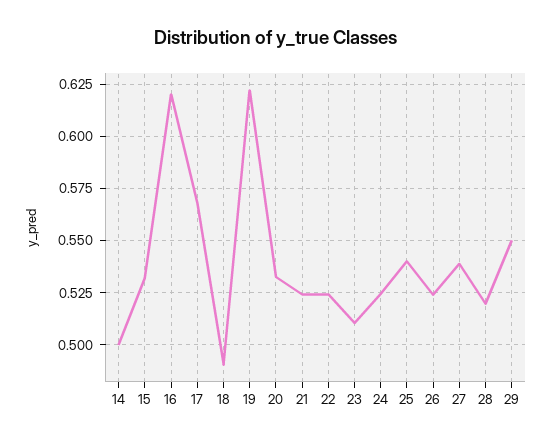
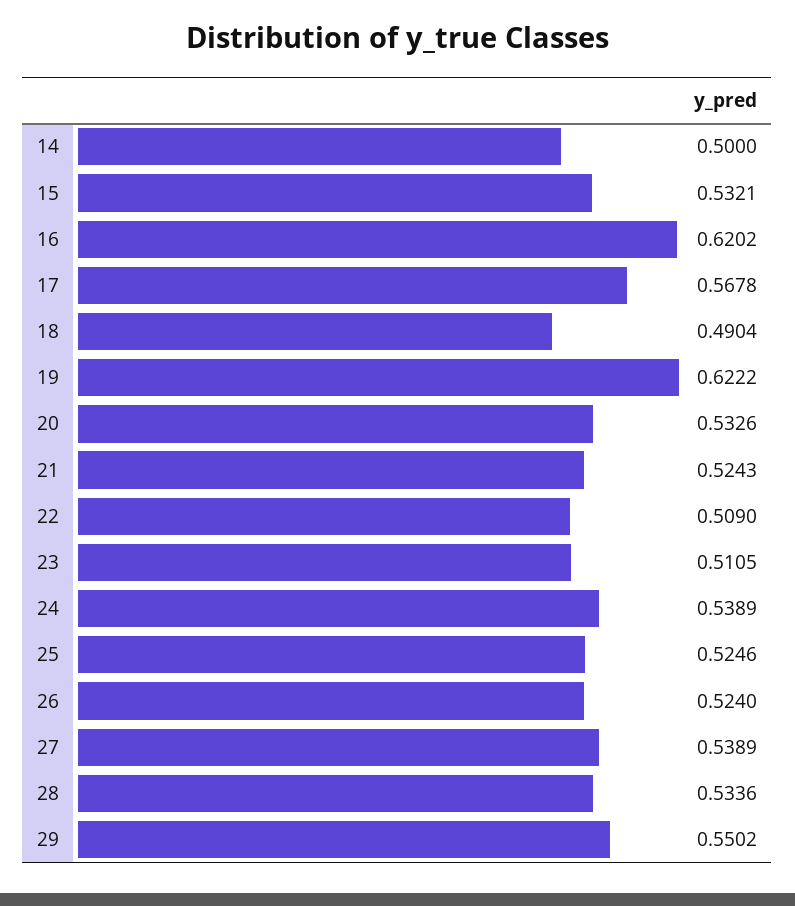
22: 0.525 -> 0.509
24: 0.525 -> 0.5389
25: 0.54 -> 0.5246
28: 0.52 -> 0.5336

